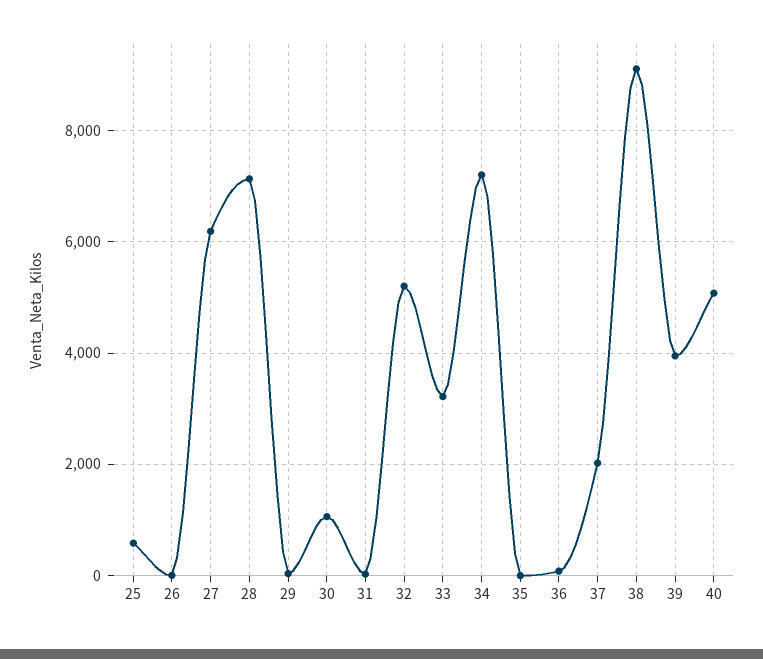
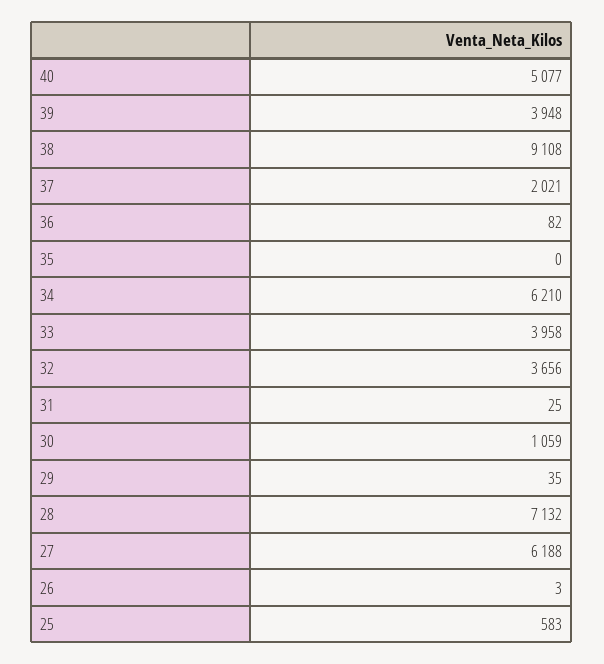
32: 5200 -> 3656
33: 3200 -> 3958
34: 7200 -> 6210

